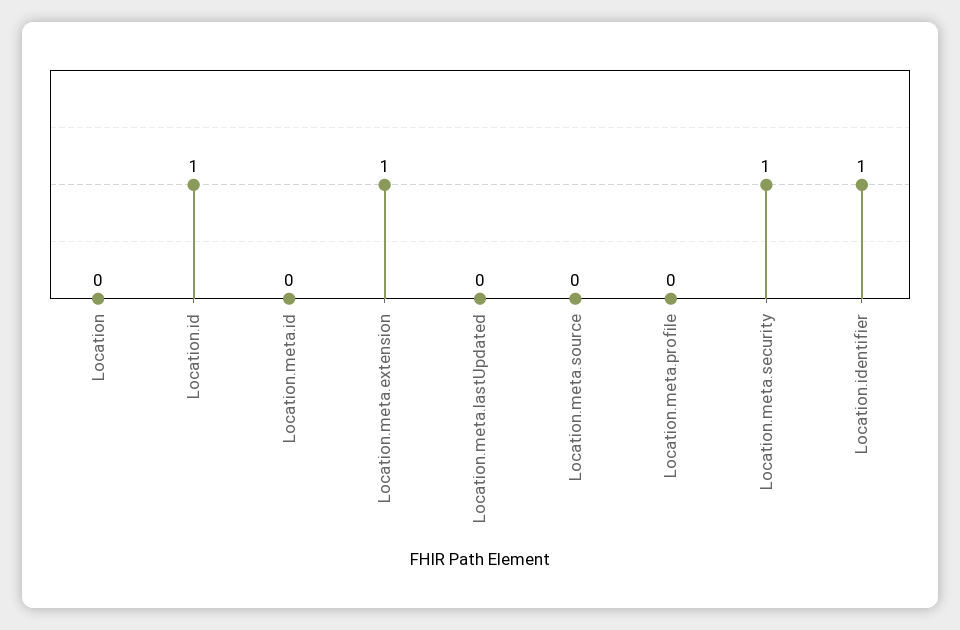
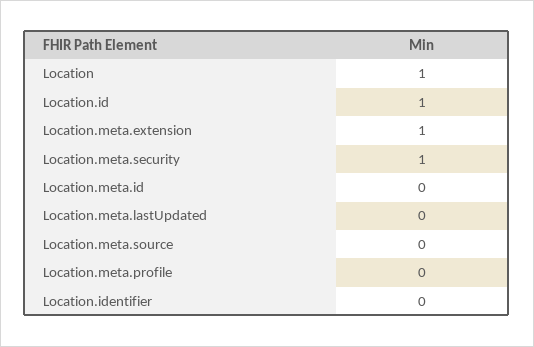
Location: 0 -> 1
Location.identifier: 1 -> 0

